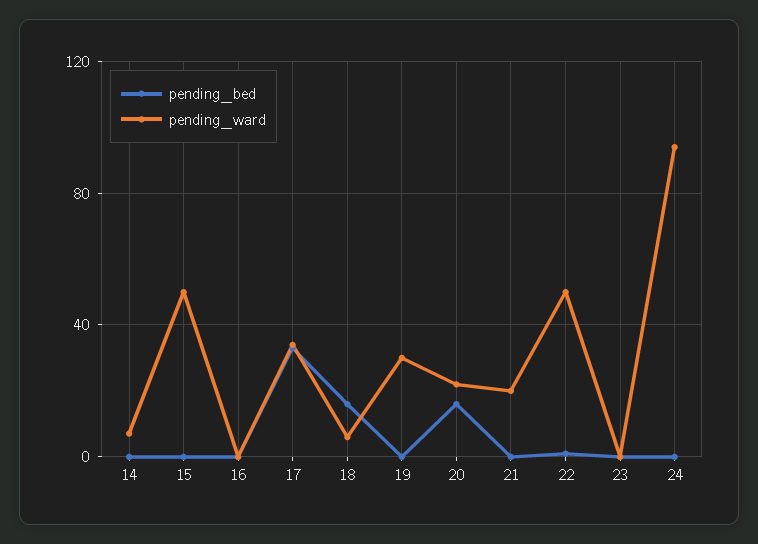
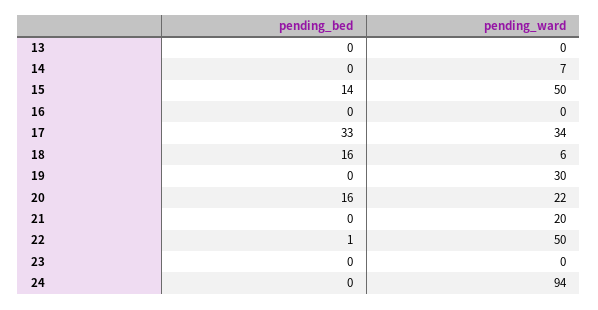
pending_bed, 15: 0 -> 14
pending_bed, 13: none -> 0
pending_ward, 13: none -> 0

